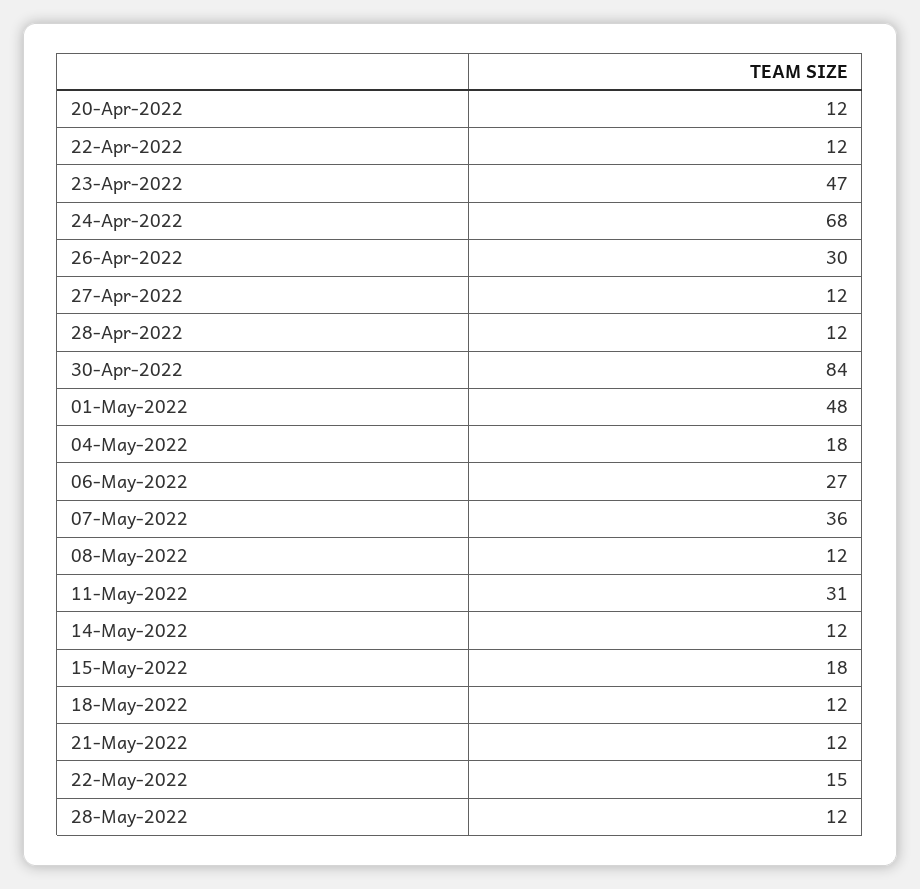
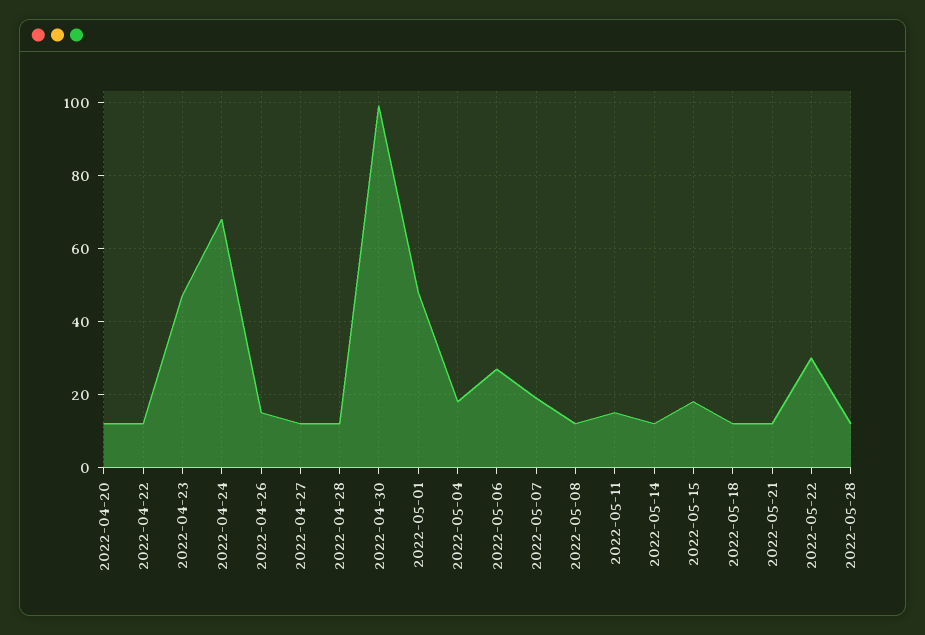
26-Apr-2022: 30 -> 15
30-Apr-2022: 84 -> 100
07-May-2022: 36 -> 20
11-May-2022: 31 -> 15
22-May-2022: 15 -> 30

